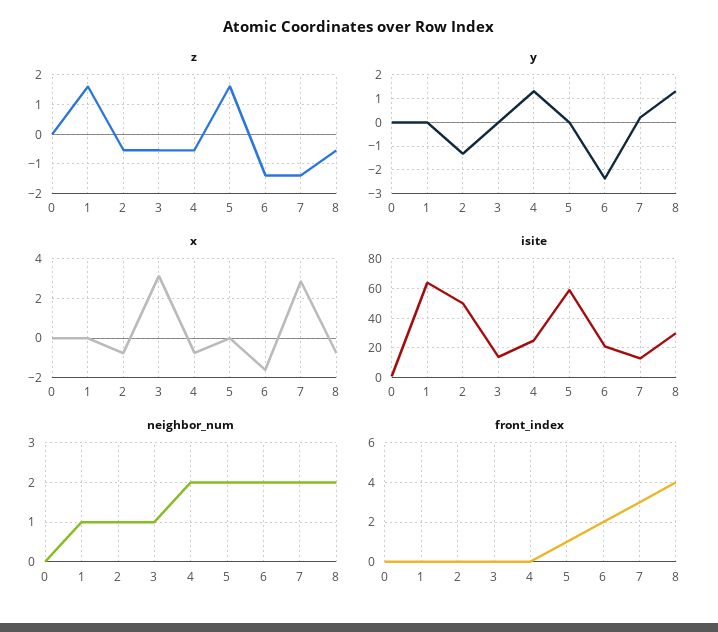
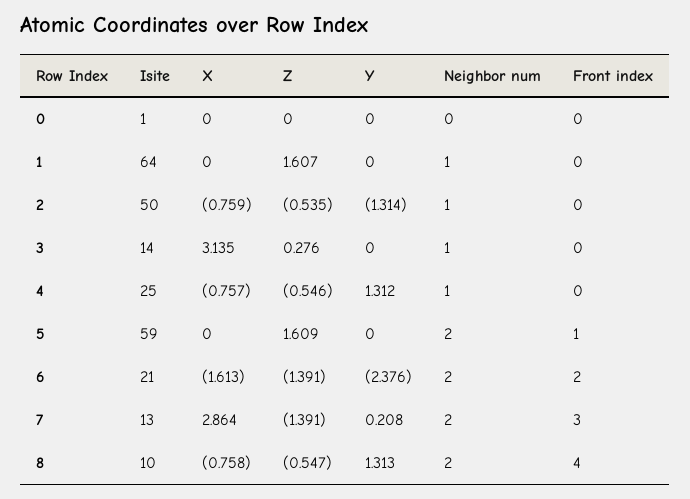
z, 3: -0.5 -> 0.276
isite, 8: 30 -> 10
neighbor_num, 4: 2 -> 1

